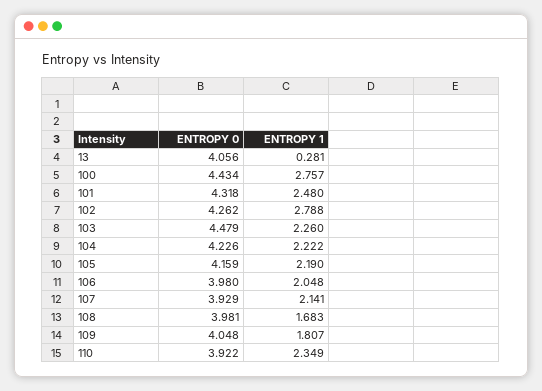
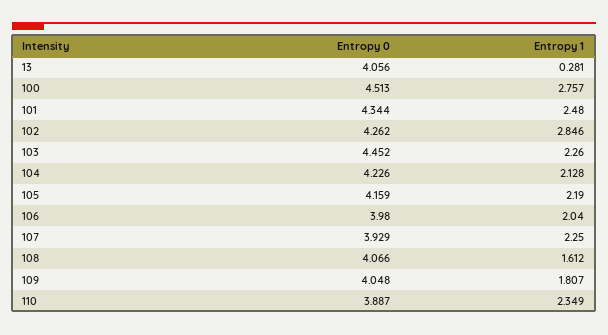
ENTROPY 0, 100: 4.434 -> 4.513
ENTROPY 0, 101: 4.318 -> 4.344
ENTROPY 1, 102: 2.788 -> 2.846
ENTROPY 0, 103: 4.479 -> 4.452
ENTROPY 1, 104: 2.222 -> 2.128
ENTROPY 1, 106: 2.048 -> 2.04
ENTROPY 1, 107: 2.141 -> 2.25
ENTROPY 0, 108: 3.981 -> 4.066
ENTROPY 1, 108: 1.683 -> 1.612
ENTROPY 0, 110: 3.922 -> 3.887

